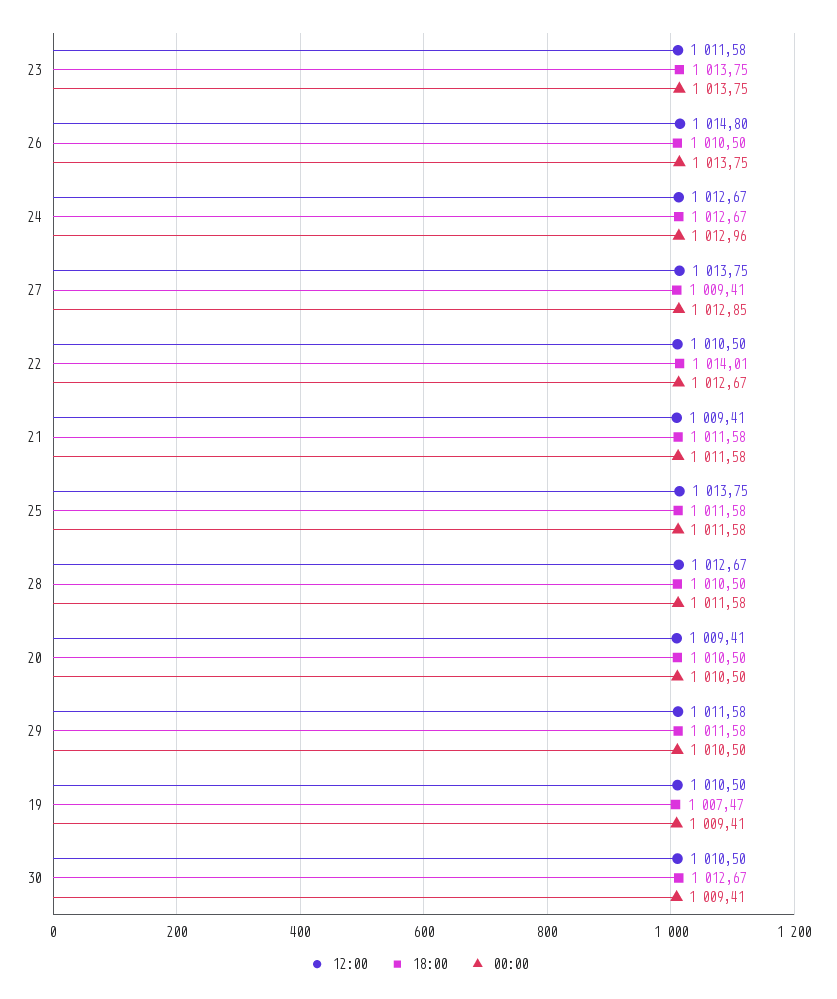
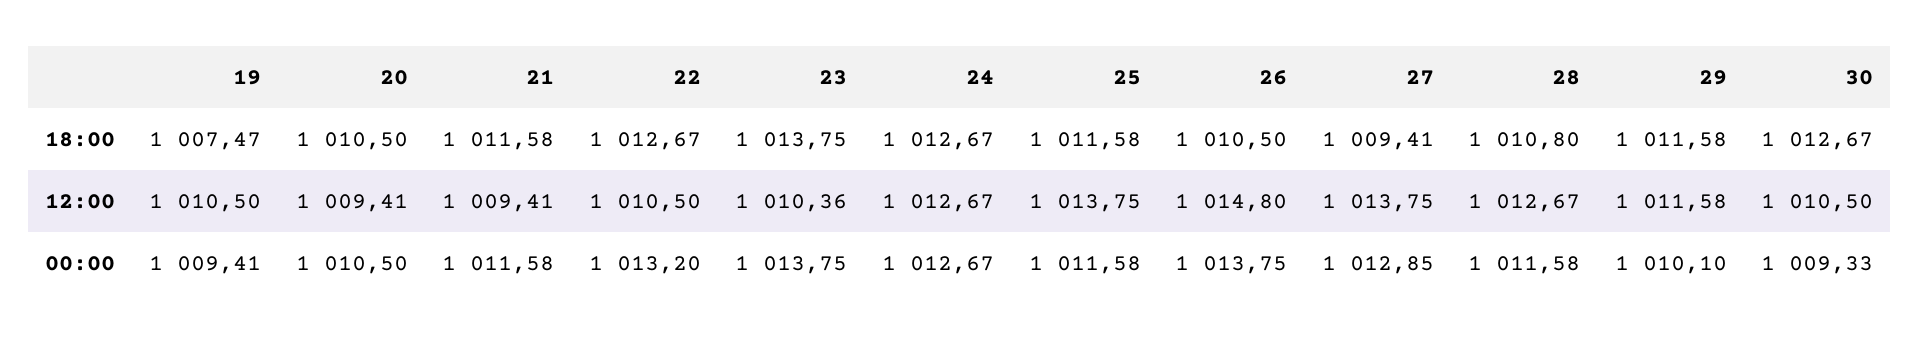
12:00, 23: 1011.58 -> 1010.36
00:00, 24: 1012.96 -> 1012.67
18:00, 22: 1014.01 -> 1012.67
00:00, 22: 1012.67 -> 1013.2
18:00, 28: 1010.5 -> 1010.8
00:00, 29: 1010.5 -> 1010.1
00:00, 30: 1009.41 -> 1009.33

